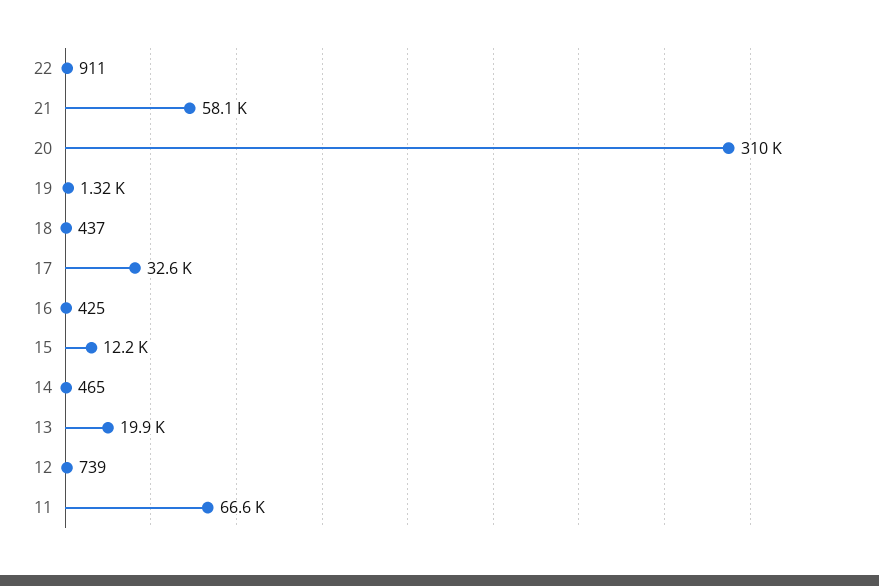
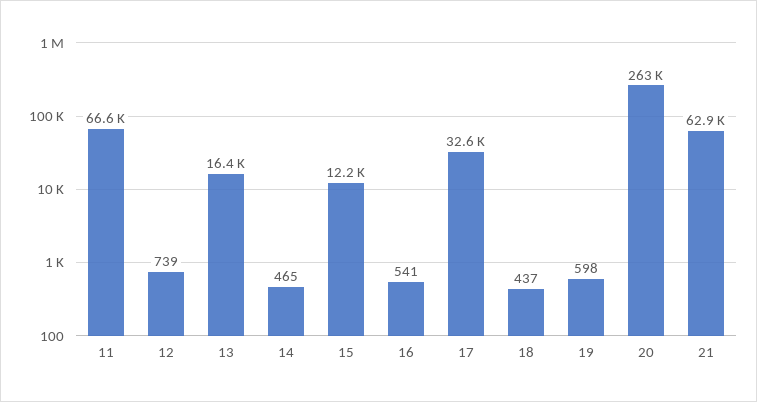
22: 911 -> none
21: 58100 -> 62900
20: 310000 -> 263000
19: 1320 -> 598
16: 425 -> 541
13: 19900 -> 16400

